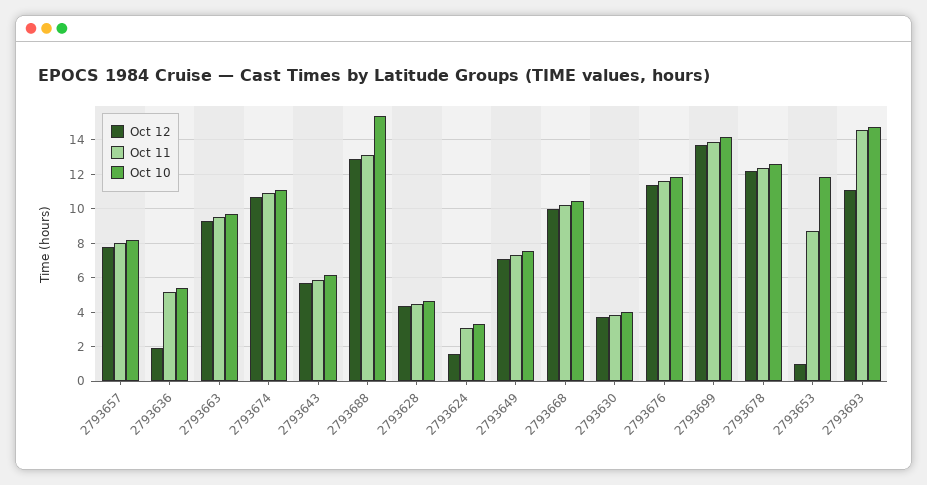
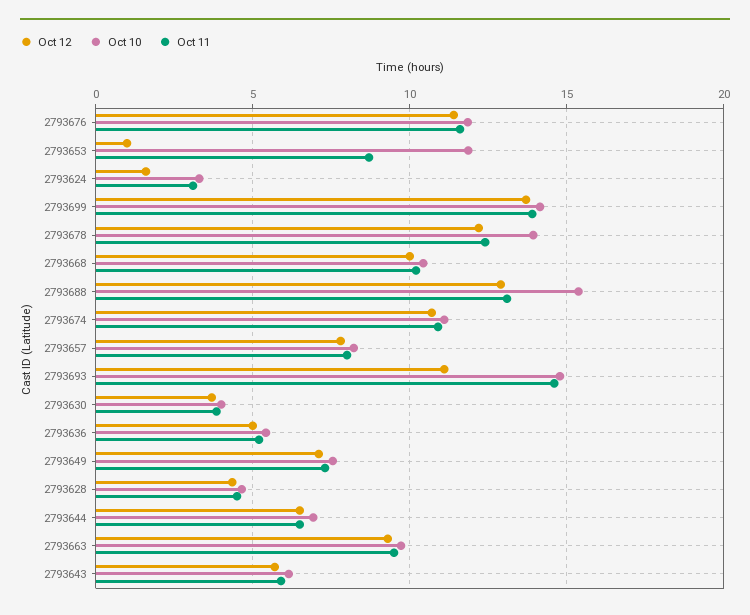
Oct 12, 2793636: 2 -> 5
Oct 10, 2793678: 12.5 -> 14
Oct 12, 2793644: none -> 6.5
Oct 10, 2793644: none -> 7
Oct 11, 2793644: none -> 6.5

